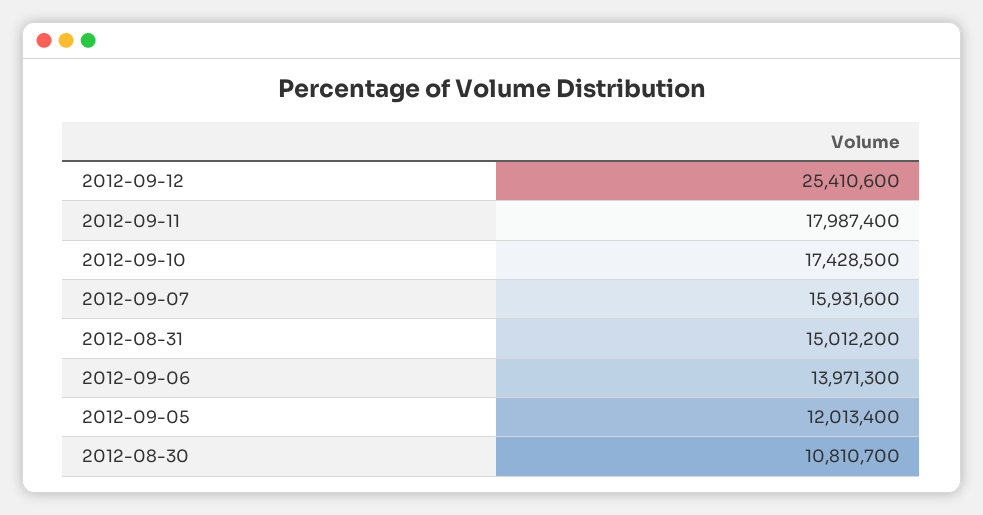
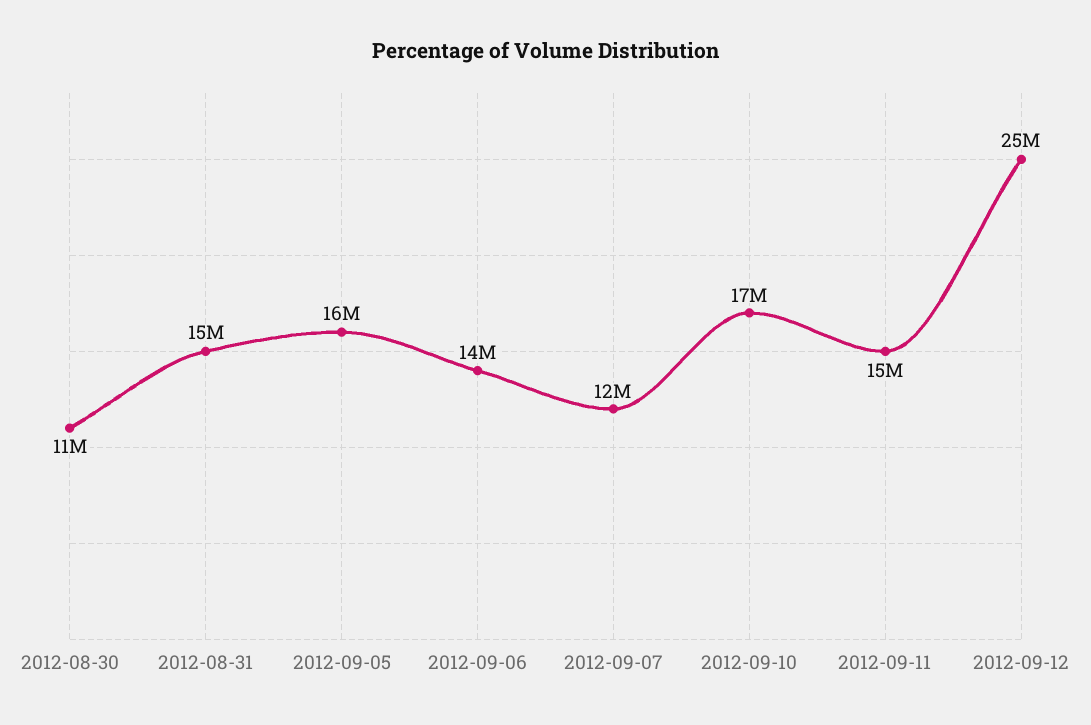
2012-09-11: 17987400 -> 15000000
2012-09-07: 15931600 -> 12000000
2012-09-05: 12013400 -> 16000000

